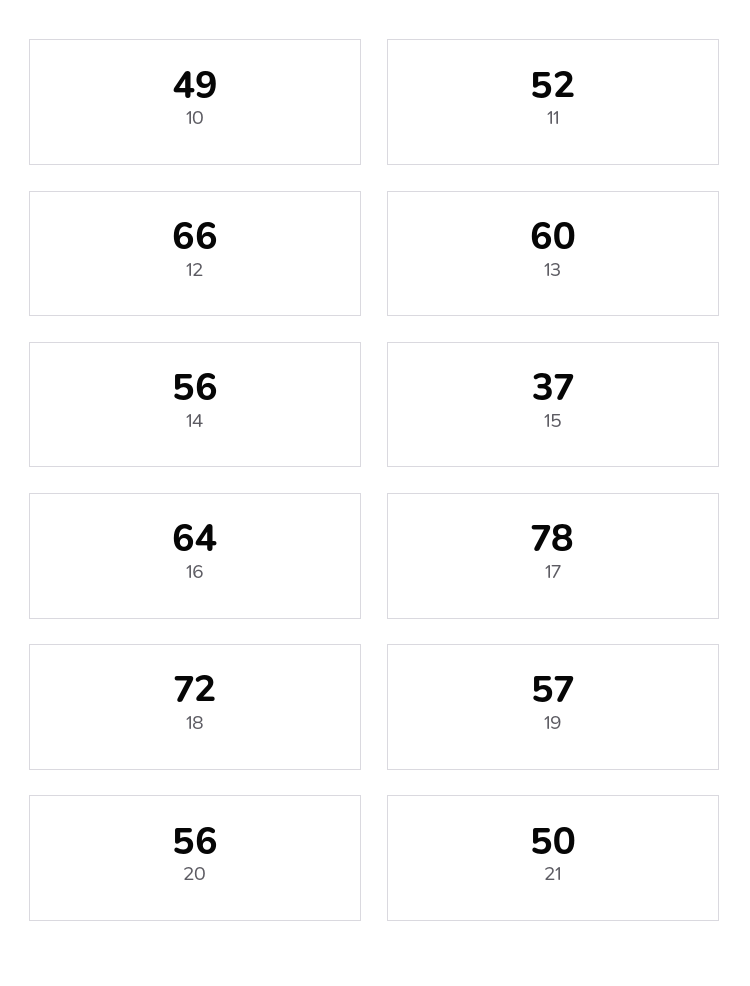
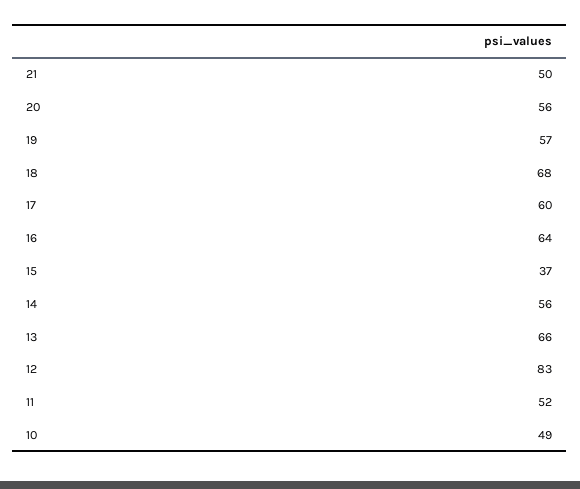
12: 66 -> 83
13: 60 -> 66
17: 78 -> 60
18: 72 -> 68

